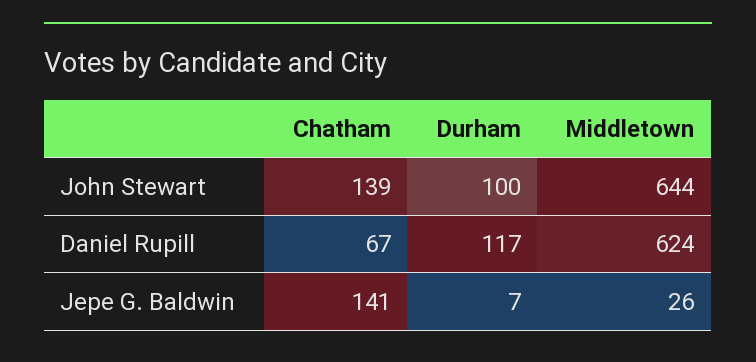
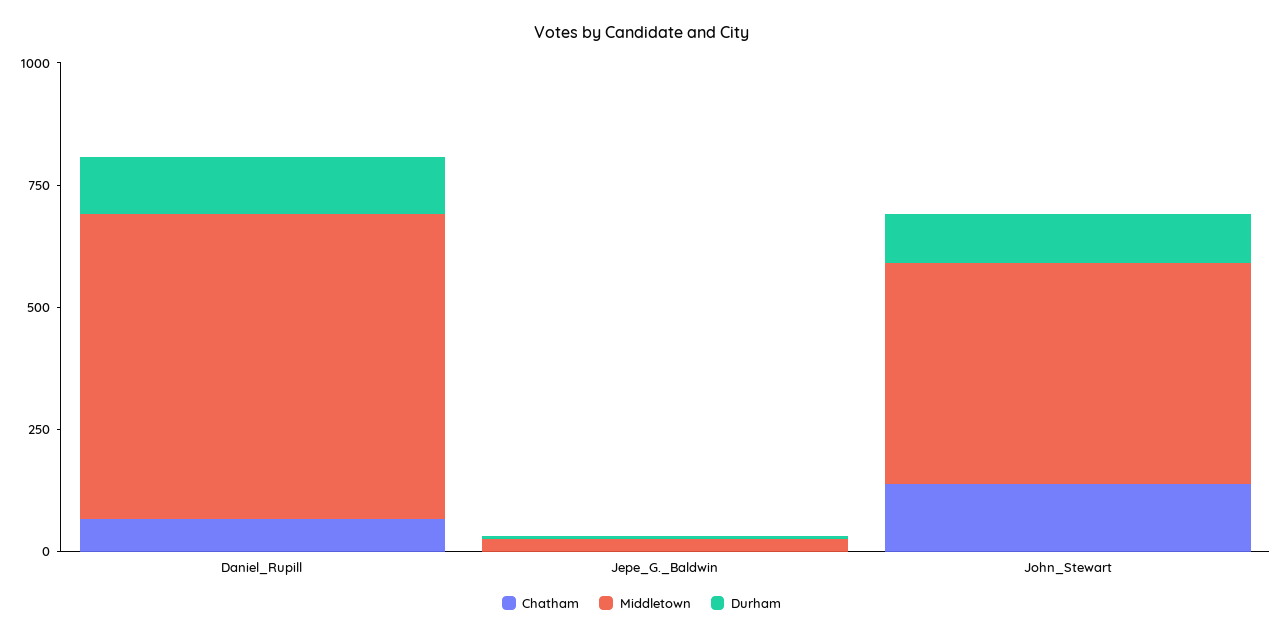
Middletown, John Stewart: 644 -> 450
Chatham, Jepe G. Baldwin: 141 -> 0

